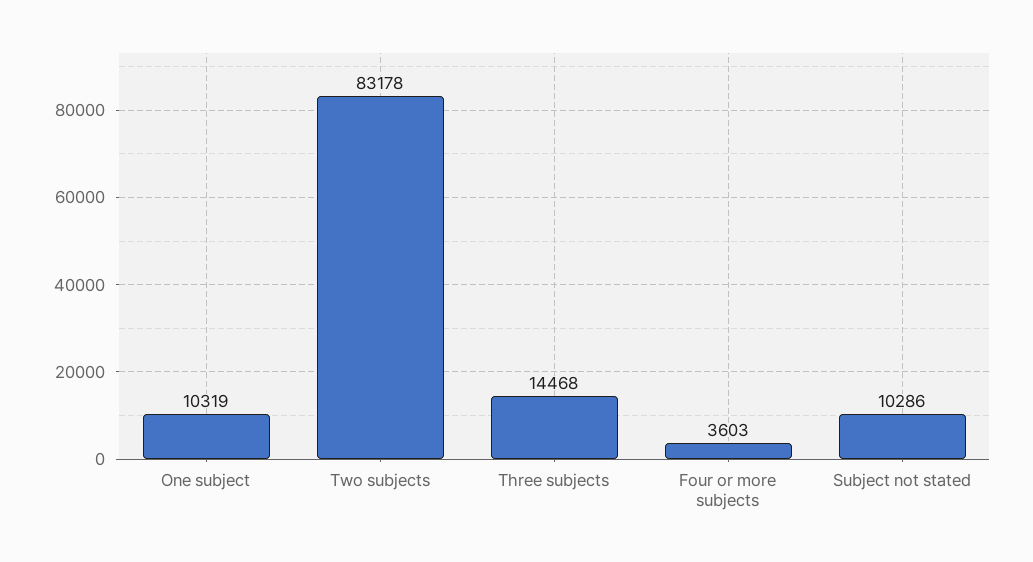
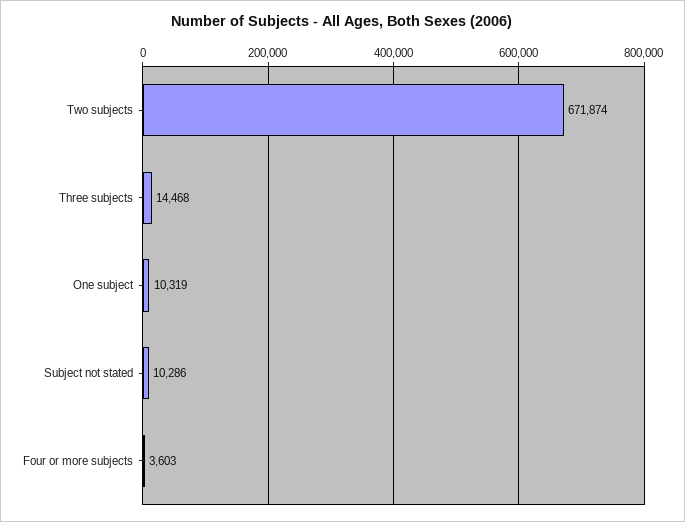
Two subjects: 83178 -> 671874

